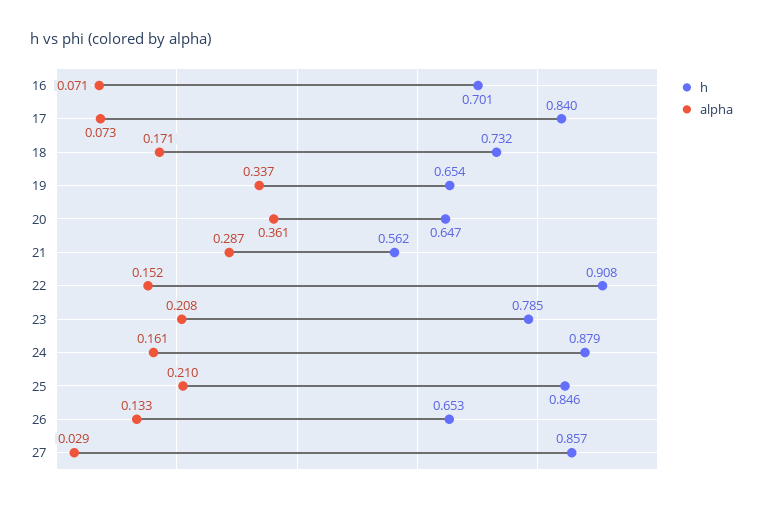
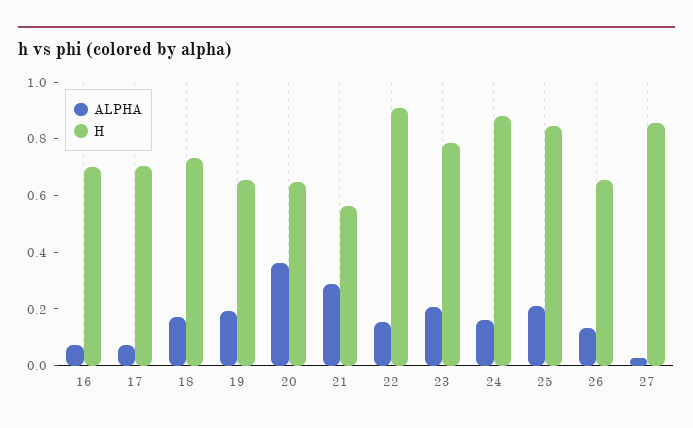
h, 17: 0.84 -> 0.7
alpha, 19: 0.337 -> 0.2

